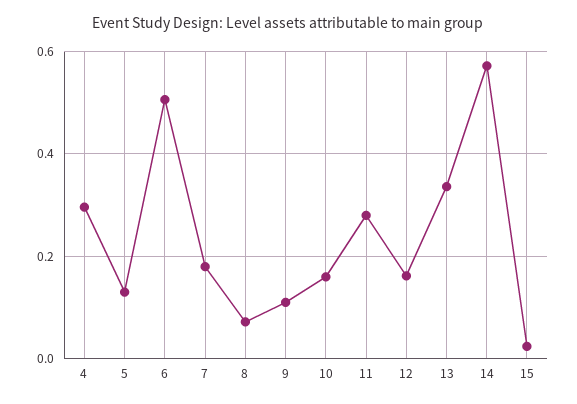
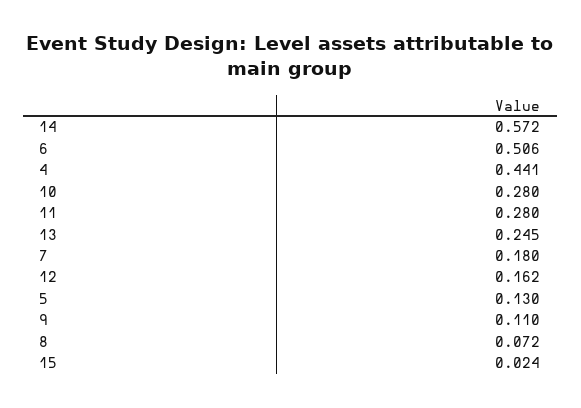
4: 0.3 -> 0.441
10: 0.16 -> 0.28
13: 0.34 -> 0.245

